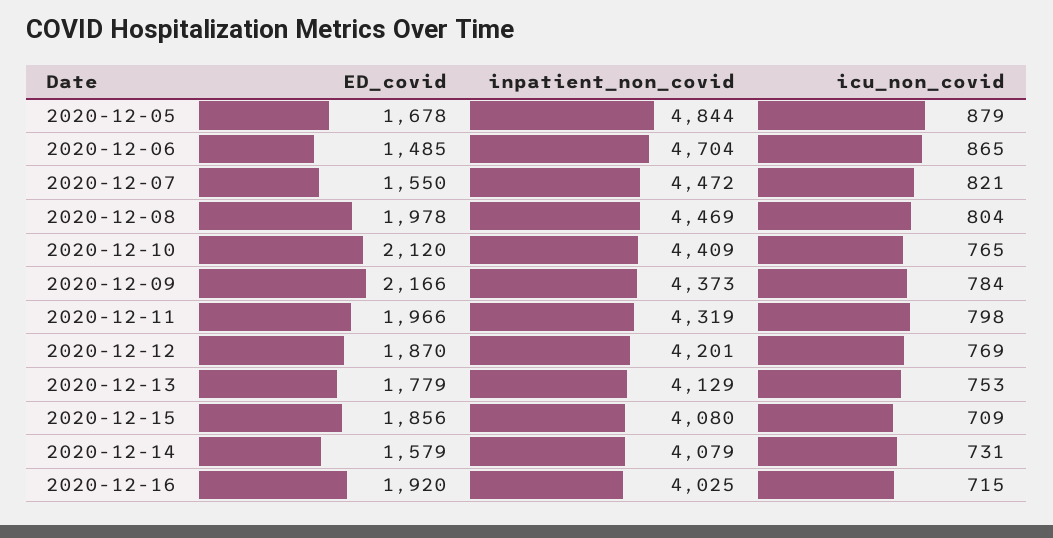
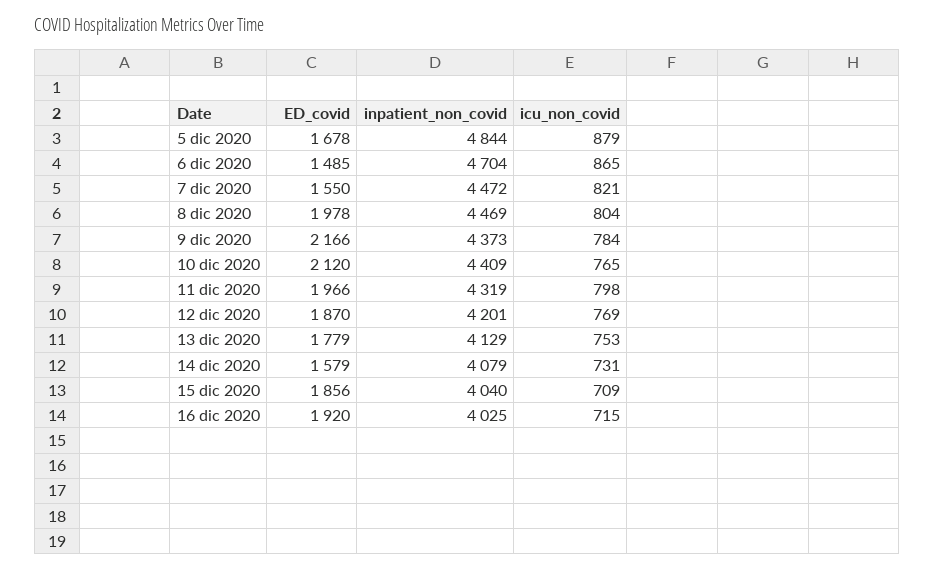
inpatient_non_covid, 2020-12-15: 4080 -> 4040

